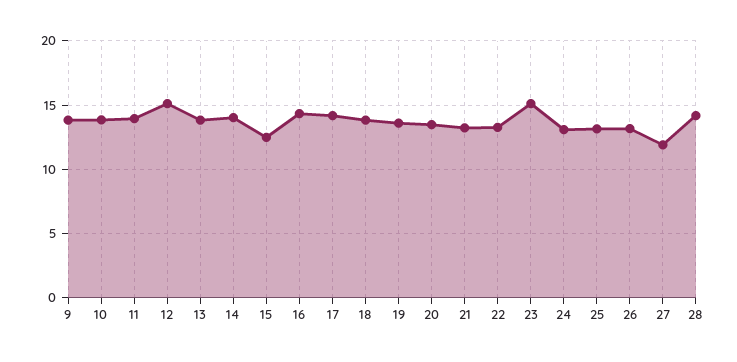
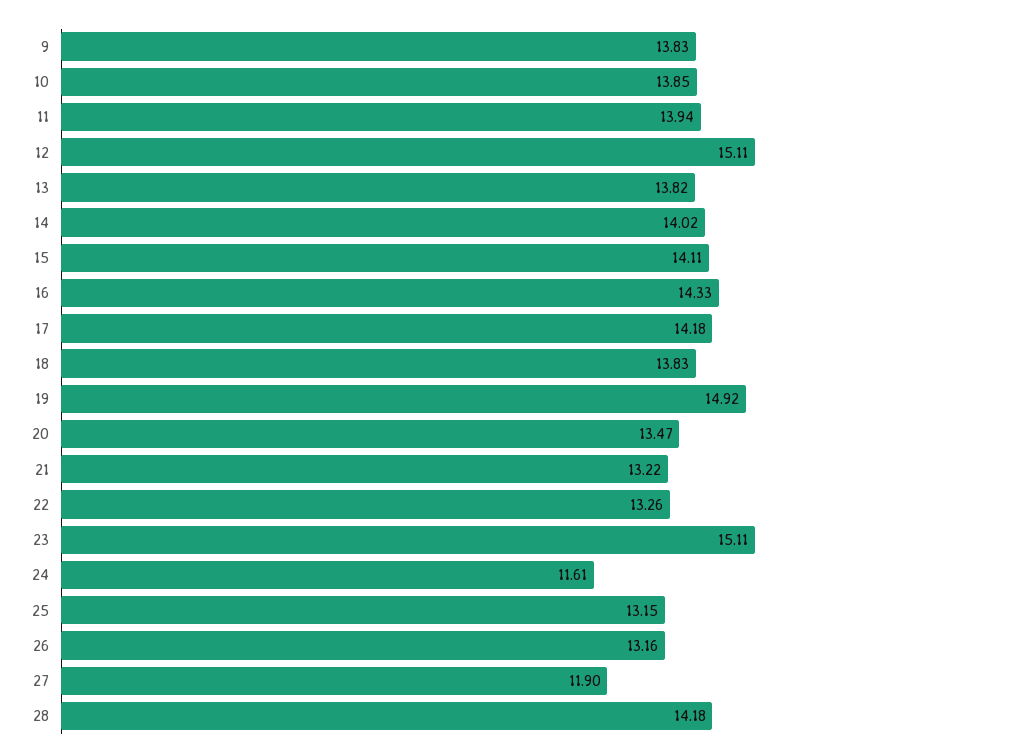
15: 12.5 -> 14.11
19: 13.5 -> 14.92
24: 13 -> 11.61

